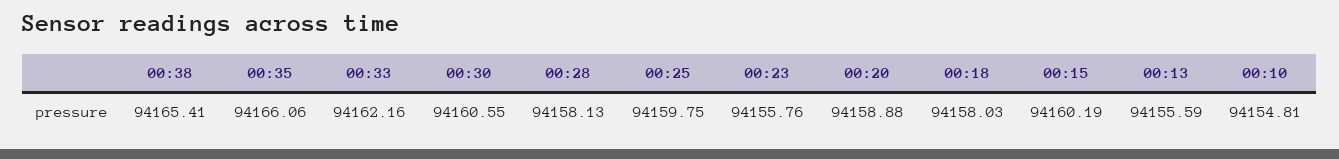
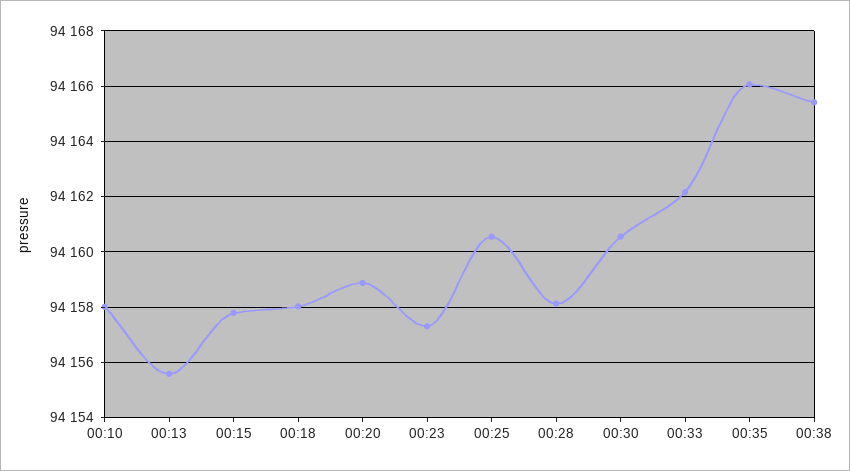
00:25: 94159.75 -> 94160.5
00:23: 94155.76 -> 94157.25
00:15: 94160.19 -> 94157.75
00:10: 94154.81 -> 94158

